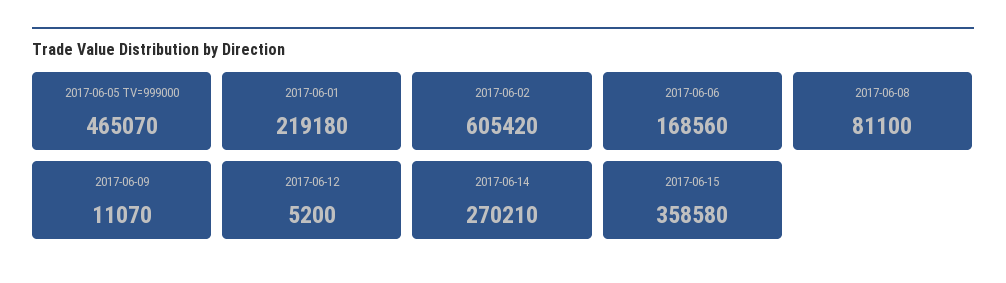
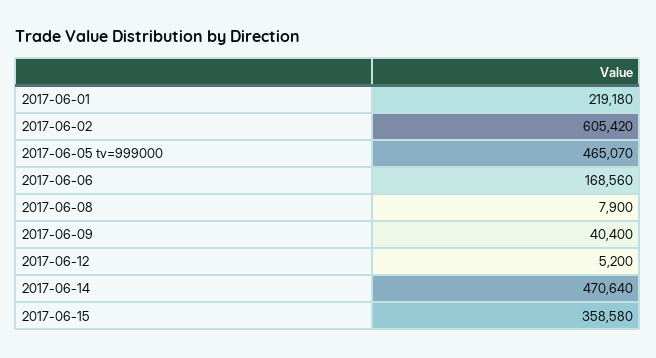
2017-06-08: 81100 -> 7900
2017-06-09: 11070 -> 40400
2017-06-14: 270210 -> 470640

